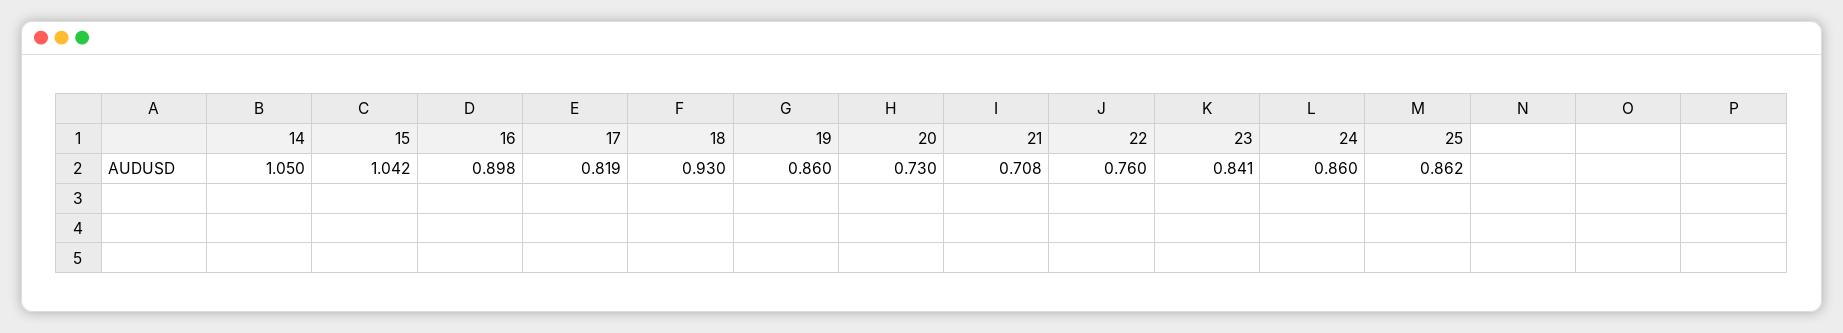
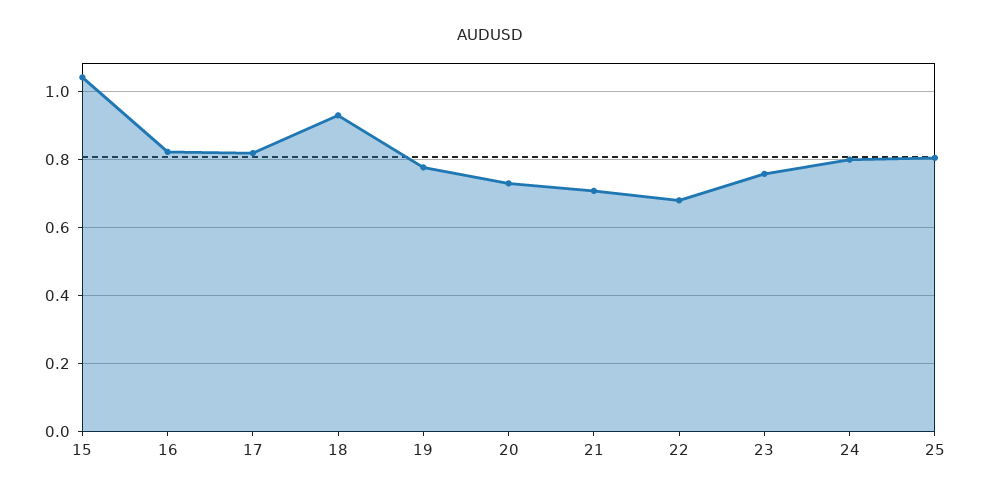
14: 1.05 -> none
16: 0.898 -> 0.82
19: 0.86 -> 0.78
22: 0.76 -> 0.68
23: 0.841 -> 0.76
24: 0.86 -> 0.8
25: 0.862 -> 0.8

